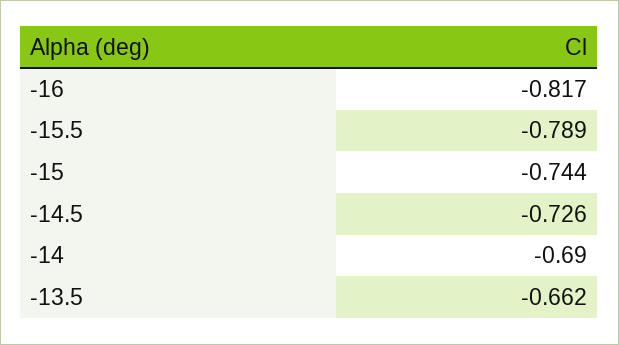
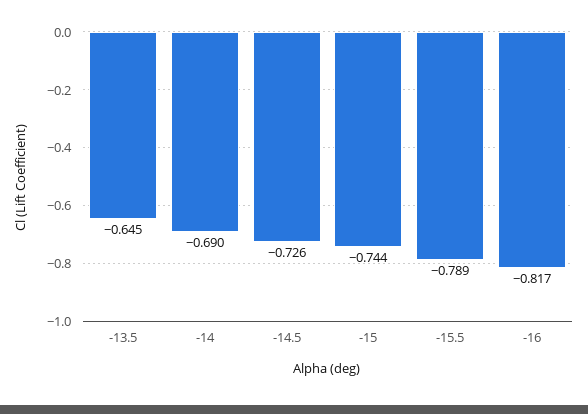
-13.5: -0.662 -> -0.645

